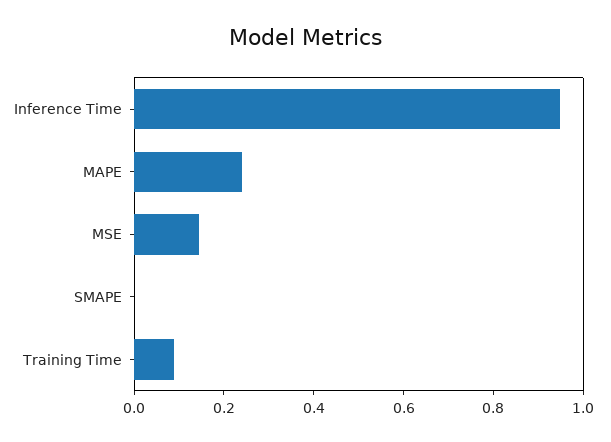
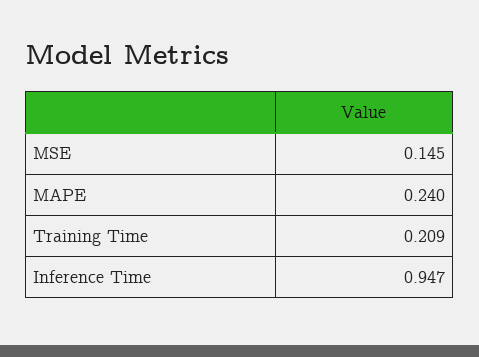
SMAPE: 0 -> none
Training Time: 0.1 -> 0.209

